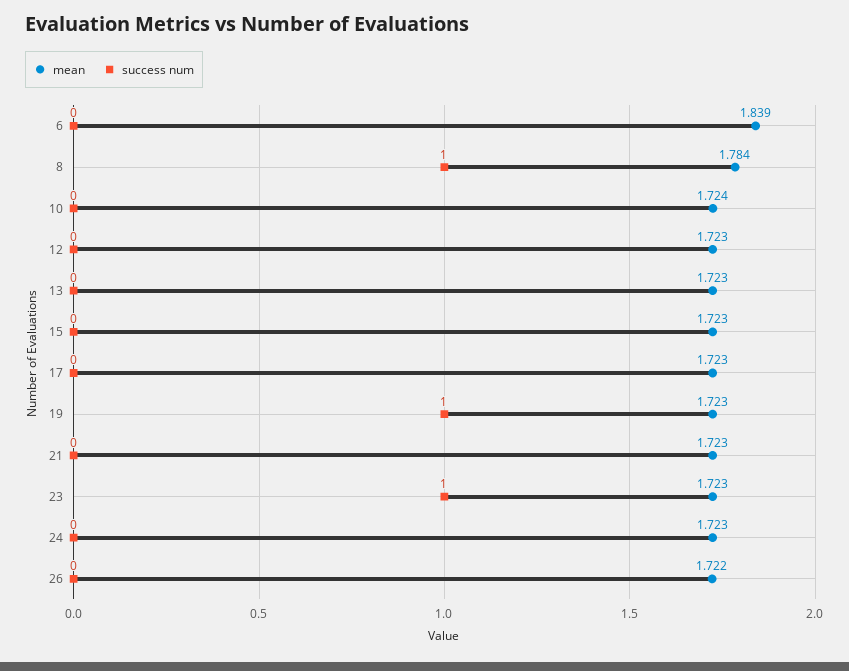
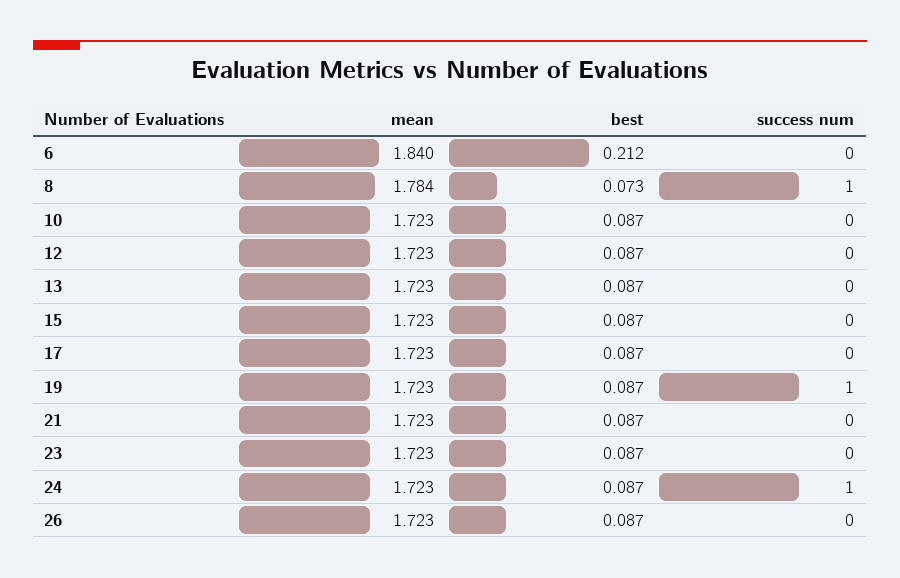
mean, 6: 1.839 -> 1.84
mean, 10: 1.724 -> 1.723
success num, 23: 1 -> 0
success num, 24: 0 -> 1
mean, 26: 1.722 -> 1.723
best, 6: none -> 0.212
best, 8: none -> 0.073
best, 10: none -> 0.087
best, 12: none -> 0.087
best, 13: none -> 0.087
best, 15: none -> 0.087
best, 17: none -> 0.087
best, 19: none -> 0.087
best, 21: none -> 0.087
best, 23: none -> 0.087
best, 24: none -> 0.087
best, 26: none -> 0.087

